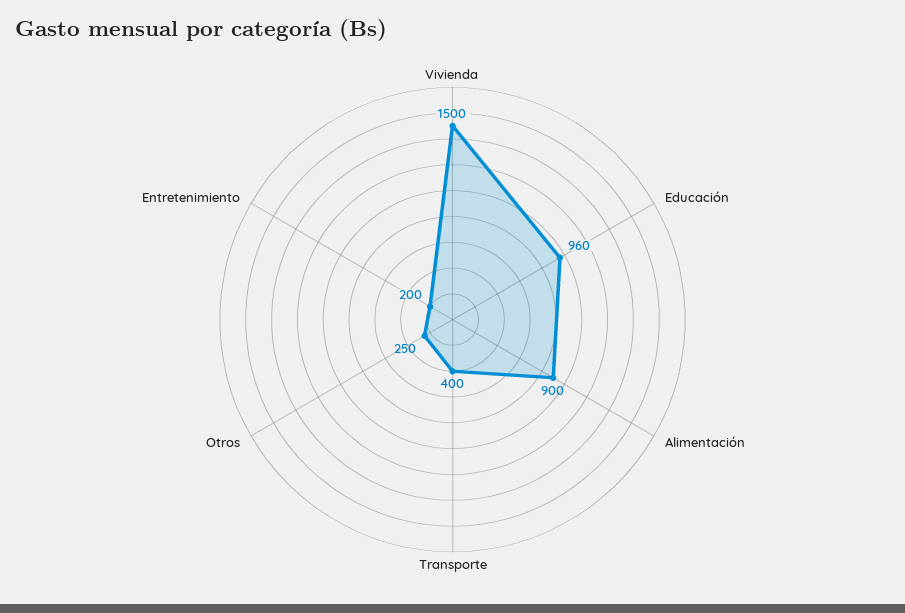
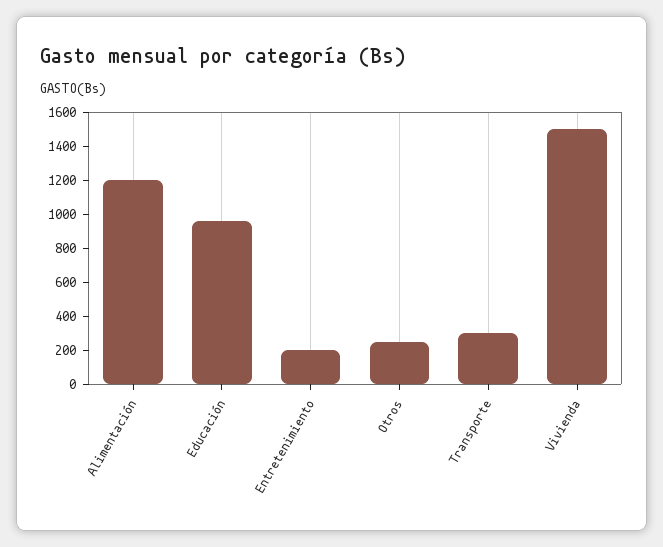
Alimentación: 900 -> 1200
Transporte: 400 -> 300

